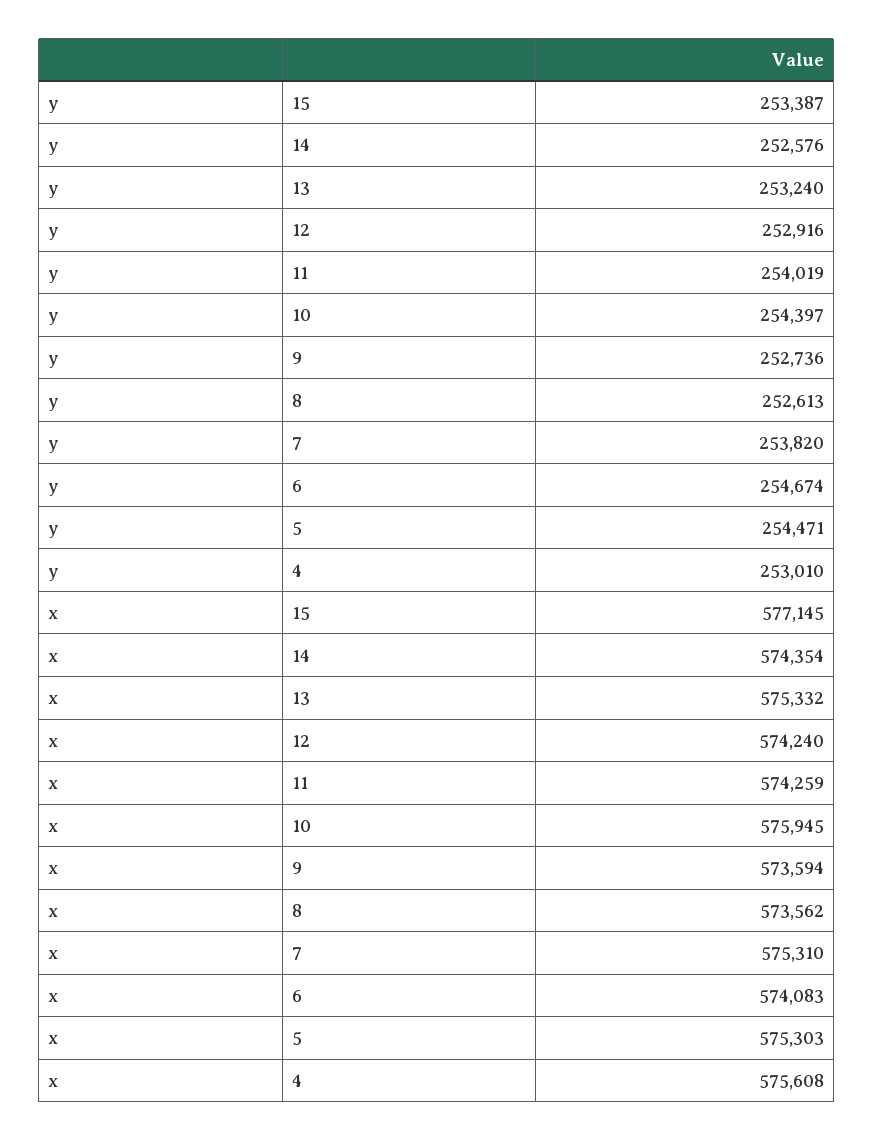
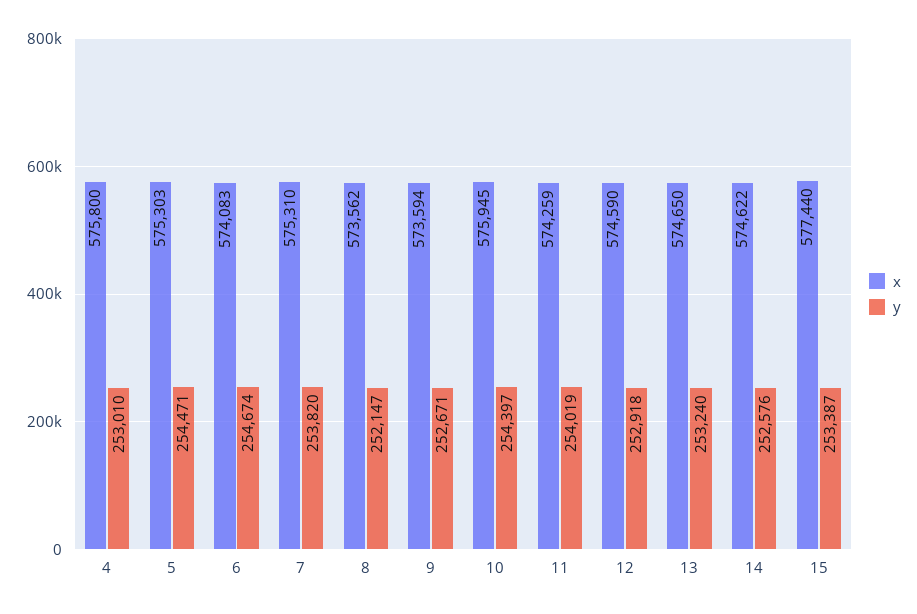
y, 12: 252916 -> 252918
y, 9: 252736 -> 252671
y, 8: 252613 -> 252147
x, 15: 577145 -> 577440
x, 14: 574354 -> 574622
x, 13: 575332 -> 574650
x, 12: 574240 -> 574590
x, 4: 575608 -> 575800

